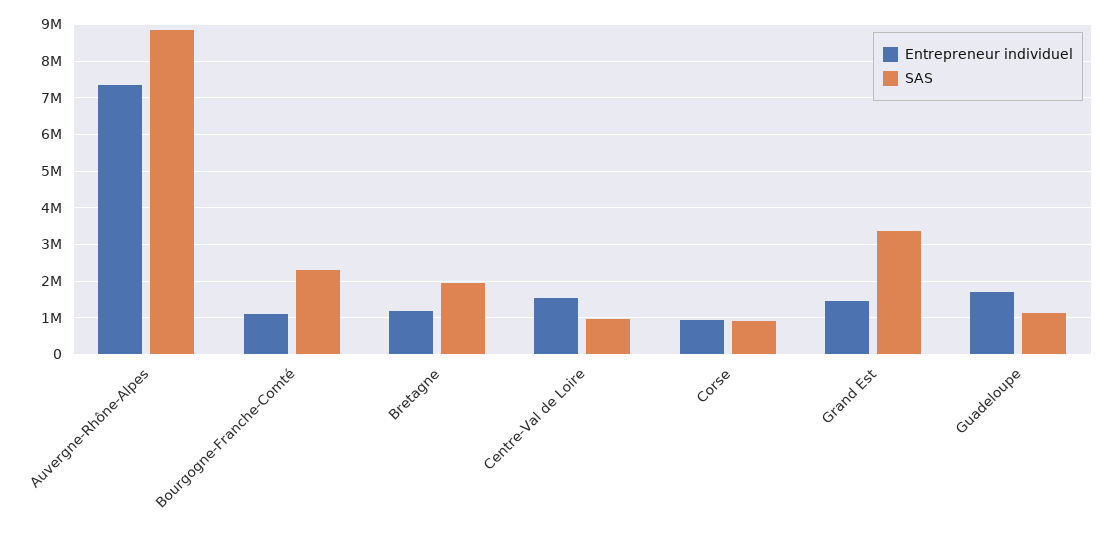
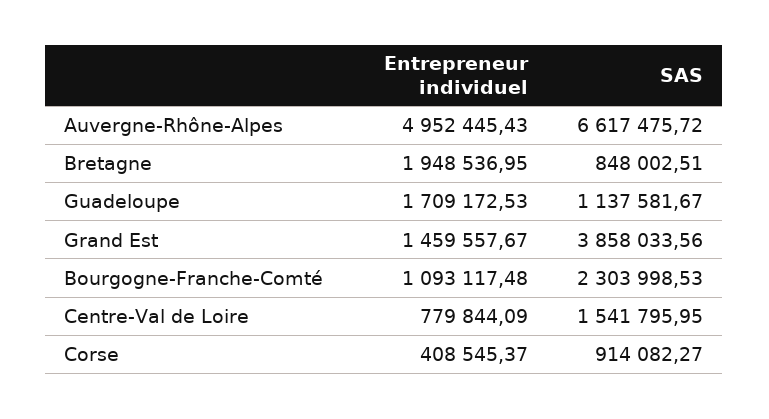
Entrepreneur individuel, Auvergne-Rhône-Alpes: 7400000 -> 4952445.43
SAS, Auvergne-Rhône-Alpes: 8800000 -> 6617475.72
Entrepreneur individuel, Bretagne: 1200000 -> 1948536.95
SAS, Bretagne: 2000000 -> 848002.51
Entrepreneur individuel, Centre-Val de Loire: 1600000 -> 779844.09
SAS, Centre-Val de Loire: 1000000 -> 1541795.95
Entrepreneur individuel, Corse: 1000000 -> 408545.37
SAS, Grand Est: 3400000 -> 3858033.56

